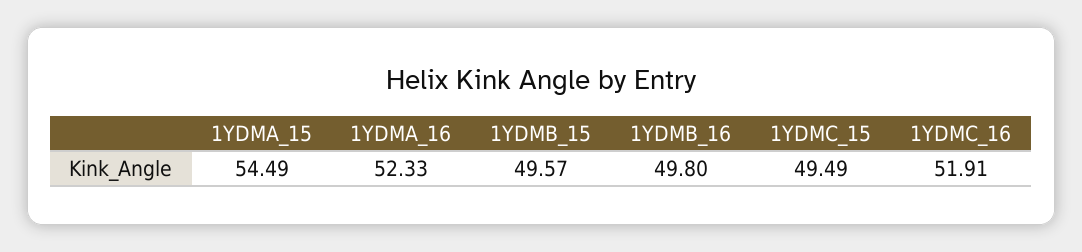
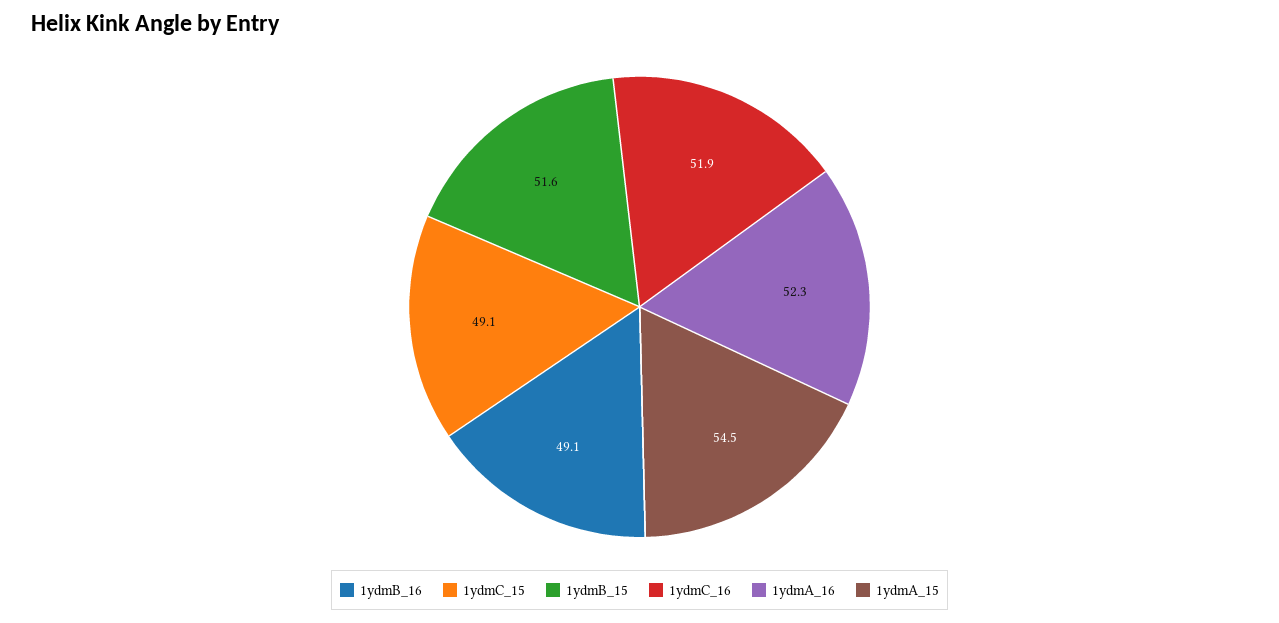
1YDMB_15: 49.57 -> 51.6
1YDMB_16: 49.8 -> 49.1
1YDMC_15: 49.49 -> 49.1

